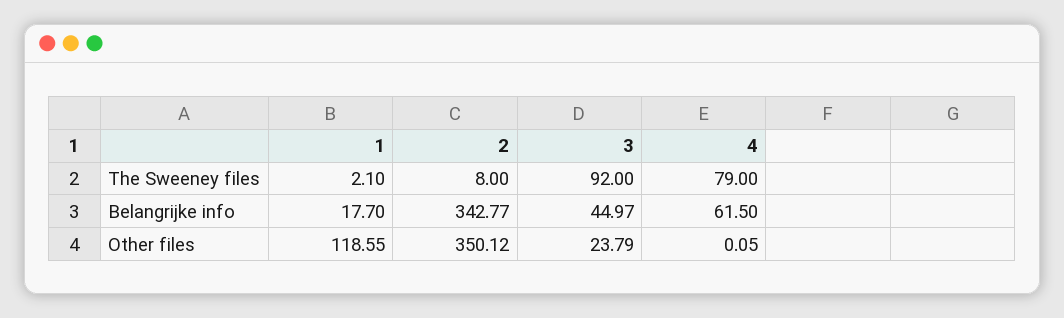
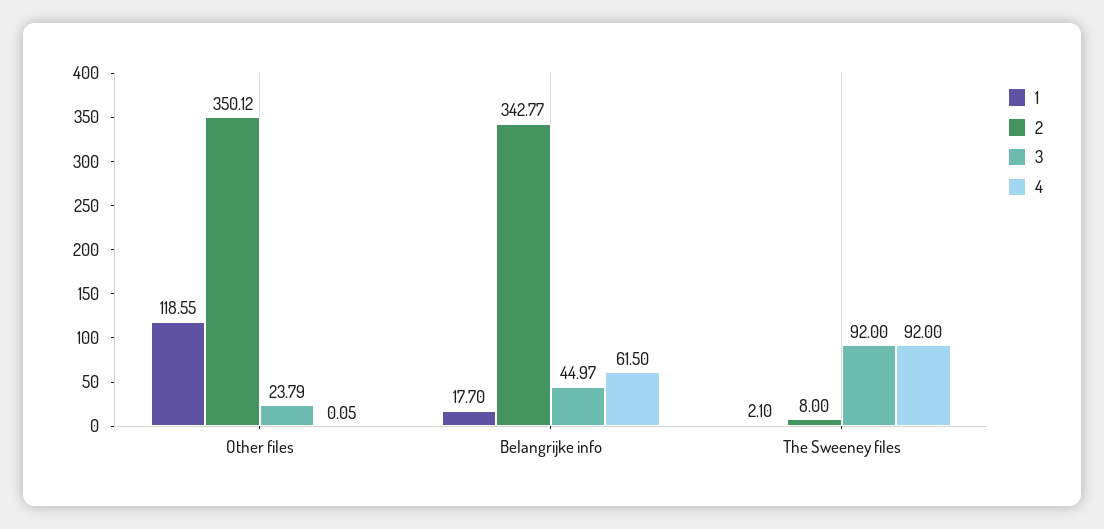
4, The Sweeney files: 79 -> 92

